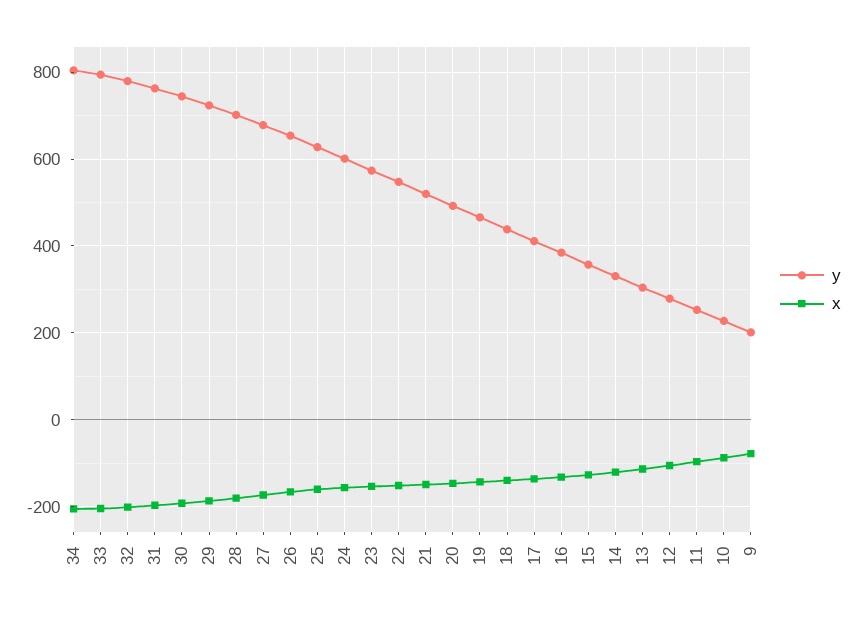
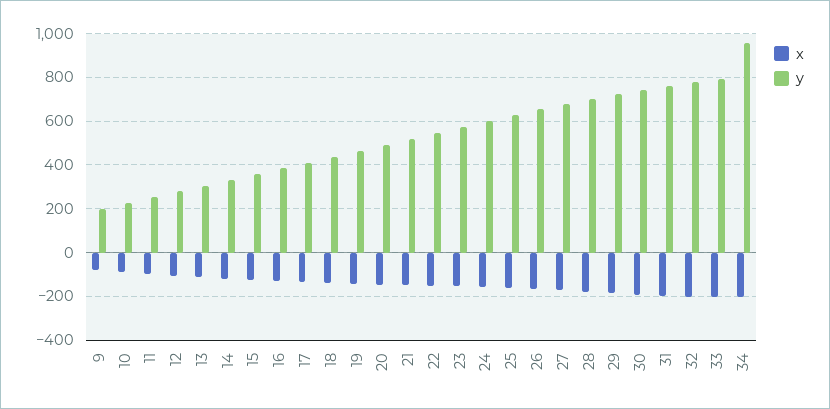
y, 34: 800 -> 950

